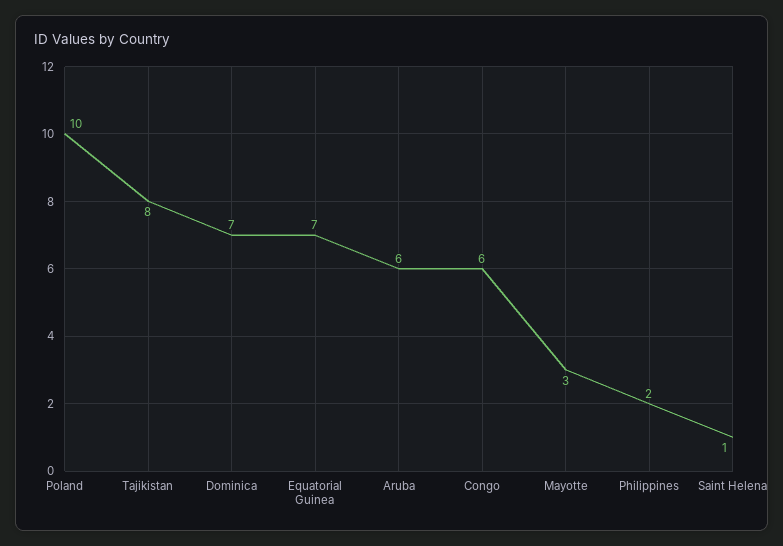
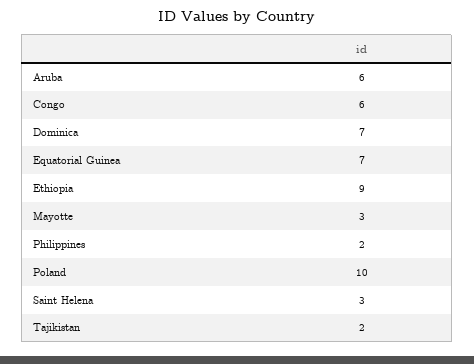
Tajikistan: 8 -> 2
Saint Helena: 1 -> 3
Ethiopia: none -> 9

